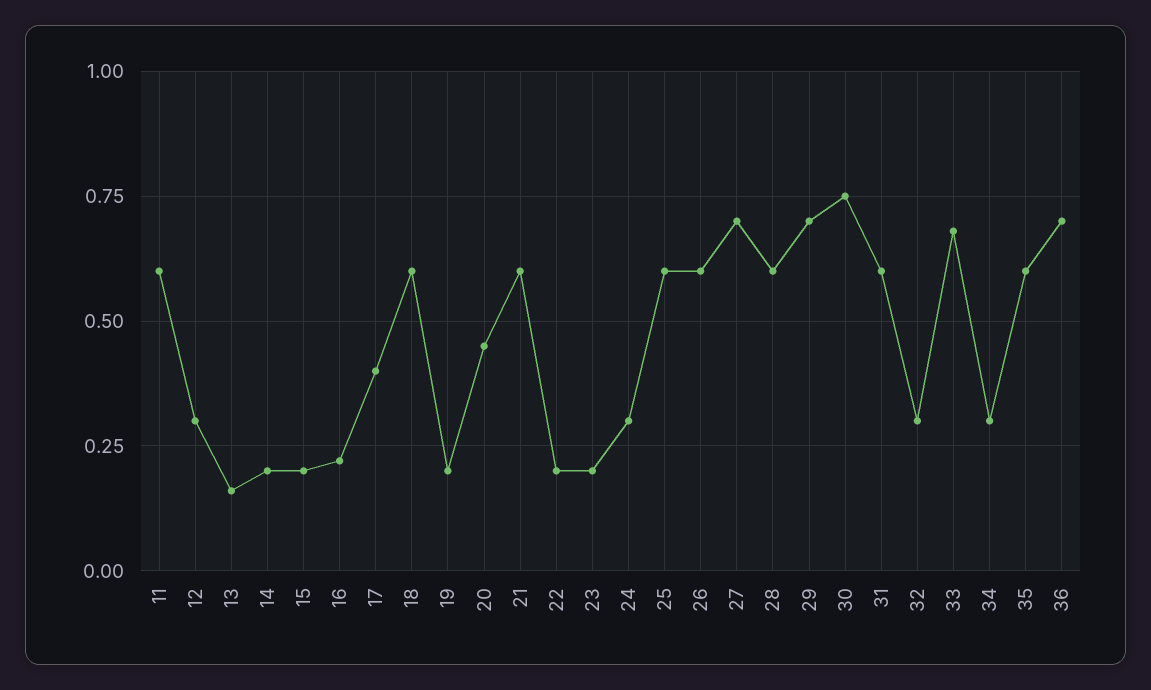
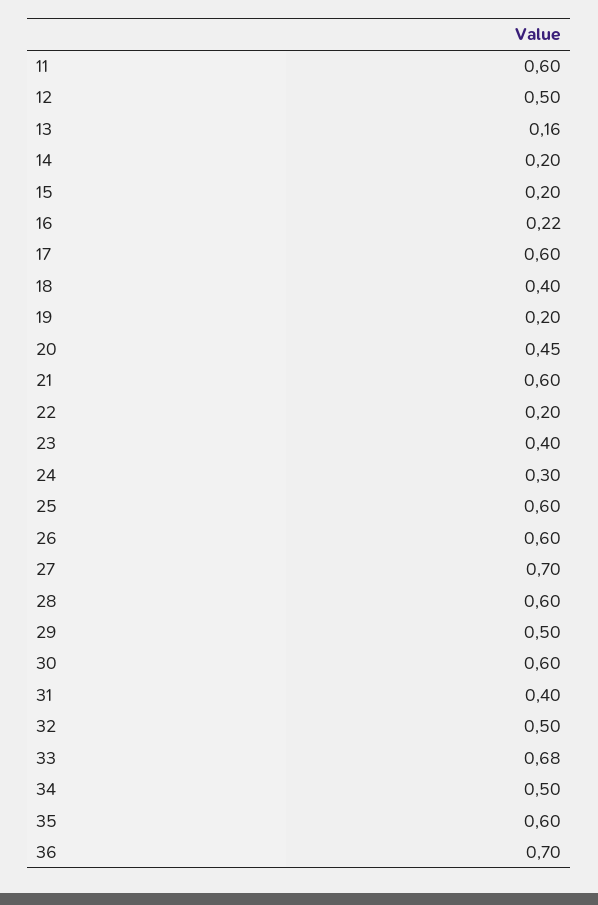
12: 0.3 -> 0.5
17: 0.4 -> 0.6
18: 0.6 -> 0.4
23: 0.2 -> 0.4
29: 0.7 -> 0.5
30: 0.75 -> 0.6
31: 0.6 -> 0.4
32: 0.3 -> 0.5
34: 0.3 -> 0.5

